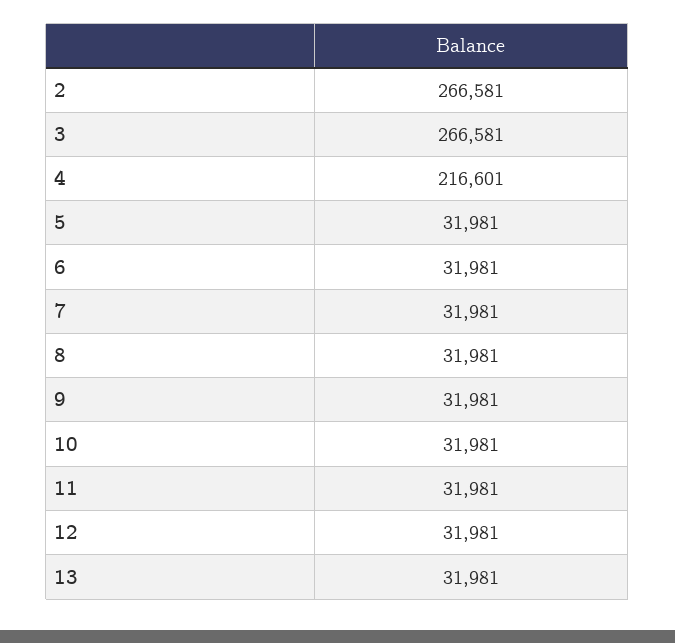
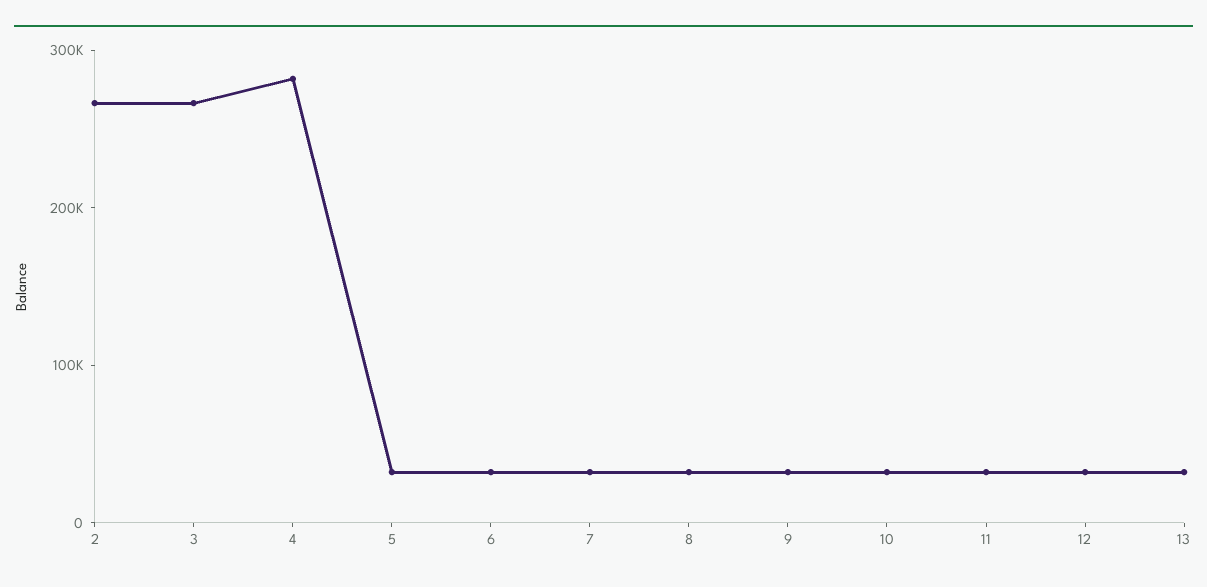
4: 216601 -> 280000

